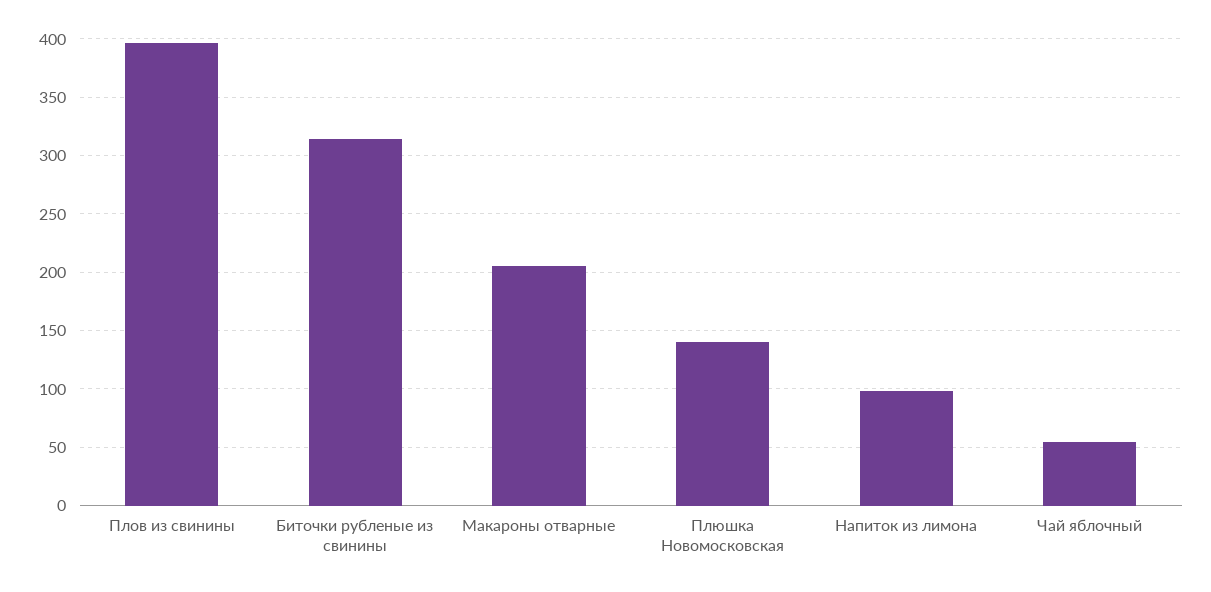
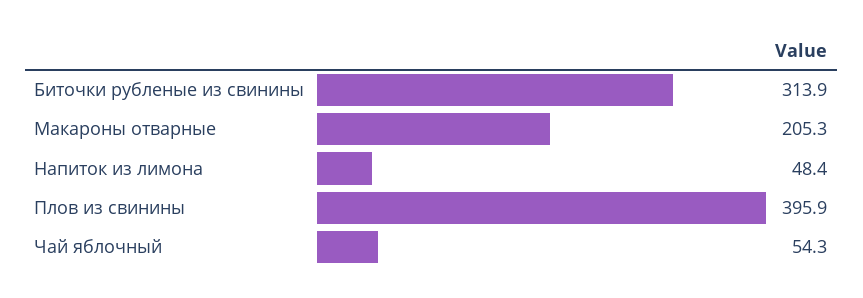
Плюшка Новомосковская: 140 -> none
Напиток из лимона: 100 -> 48.4

